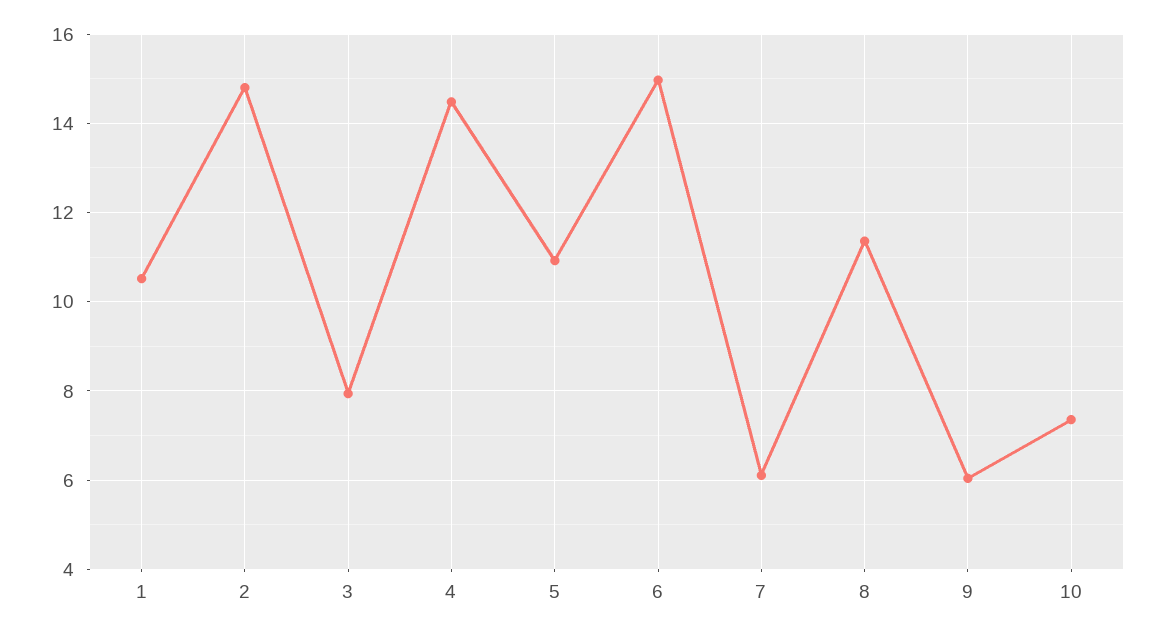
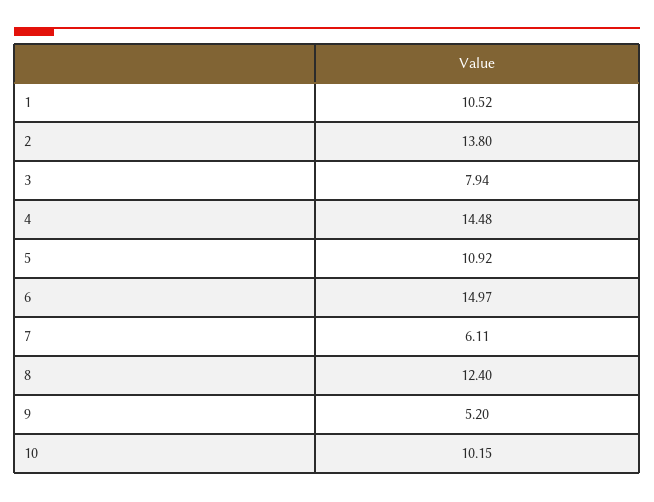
2: 14.8 -> 13.8
8: 11.4 -> 12.4
9: 6 -> 5.2
10: 7.4 -> 10.15

